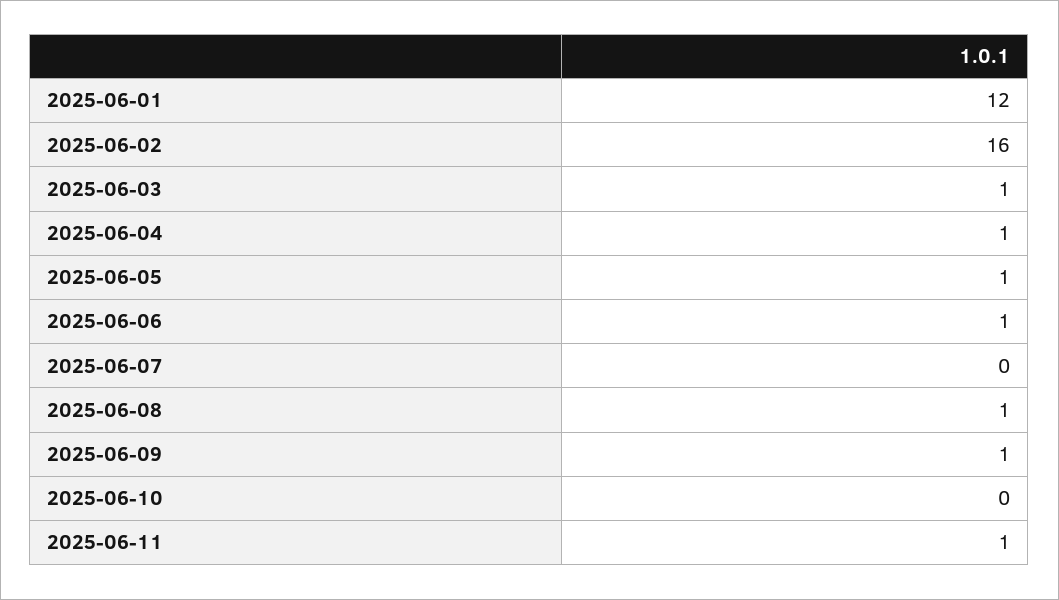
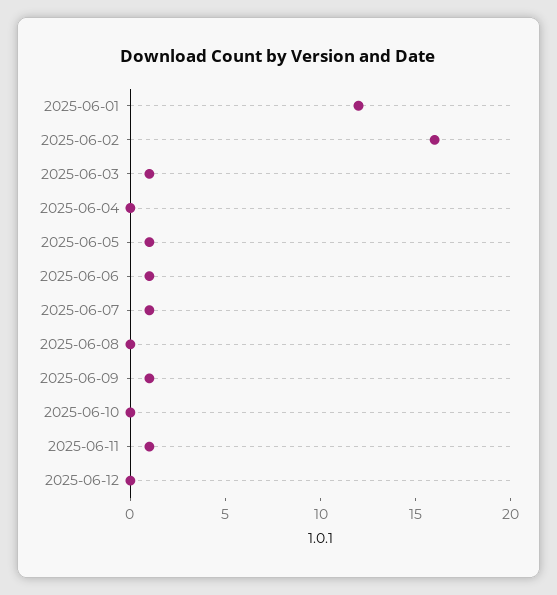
2025-06-04: 1 -> 0
2025-06-07: 0 -> 1
2025-06-08: 1 -> 0
2025-06-12: none -> 0

